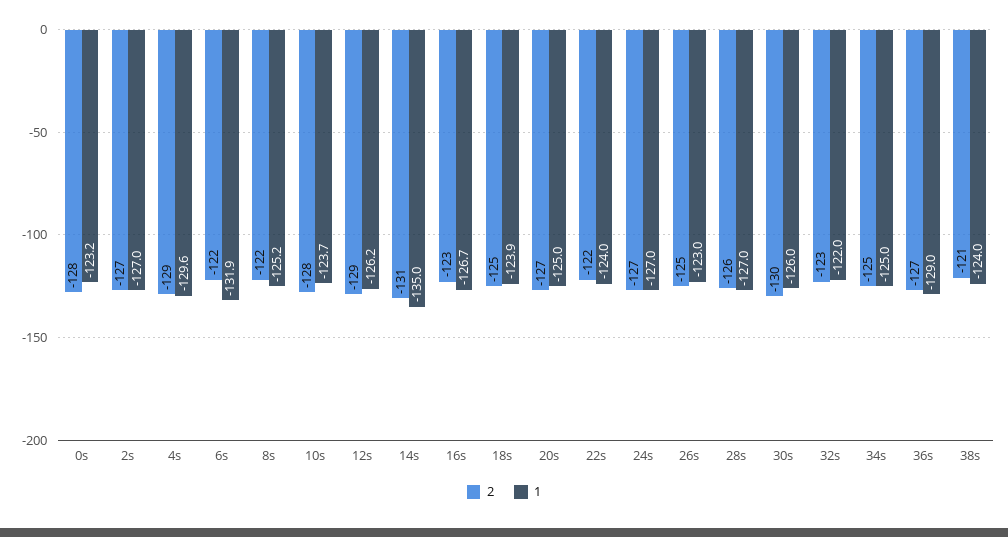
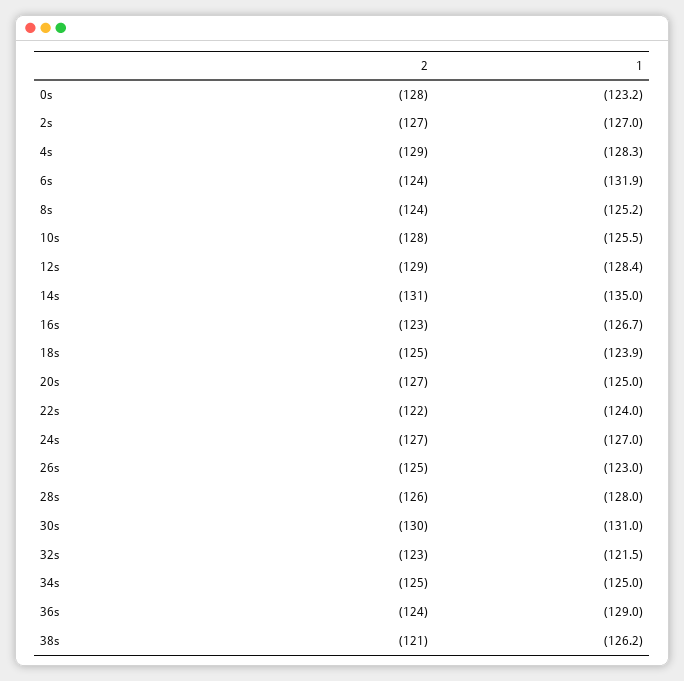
1, 4s: -129.6 -> -128.3
2, 6s: -122 -> -124
2, 8s: -122 -> -124
1, 10s: -123.7 -> -125.5
1, 12s: -126.2 -> -128.4
1, 28s: -127 -> -128
1, 30s: -126 -> -131
1, 32s: -122 -> -121.5
2, 36s: -127 -> -124
1, 38s: -124 -> -126.2

